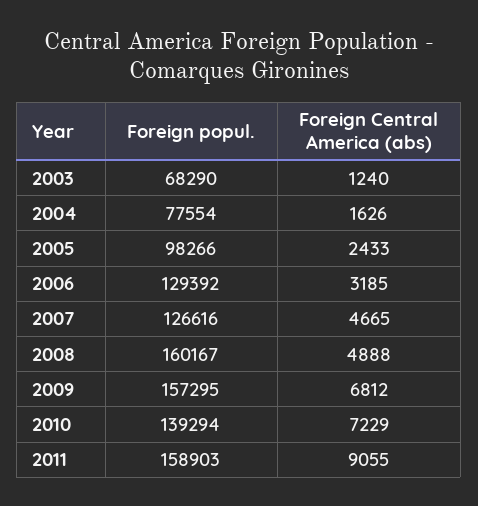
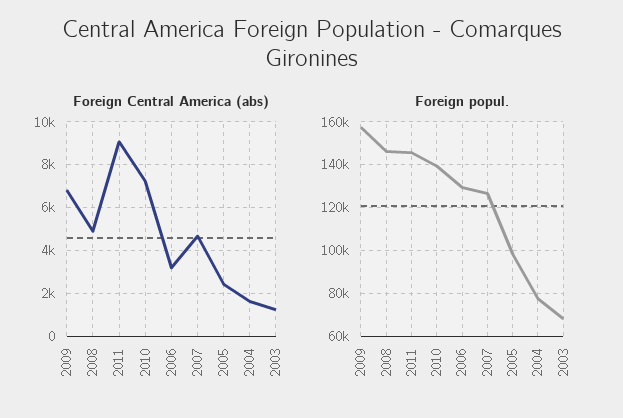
Foreign popul., 2008: 160167 -> 145000
Foreign popul., 2011: 158903 -> 145000

